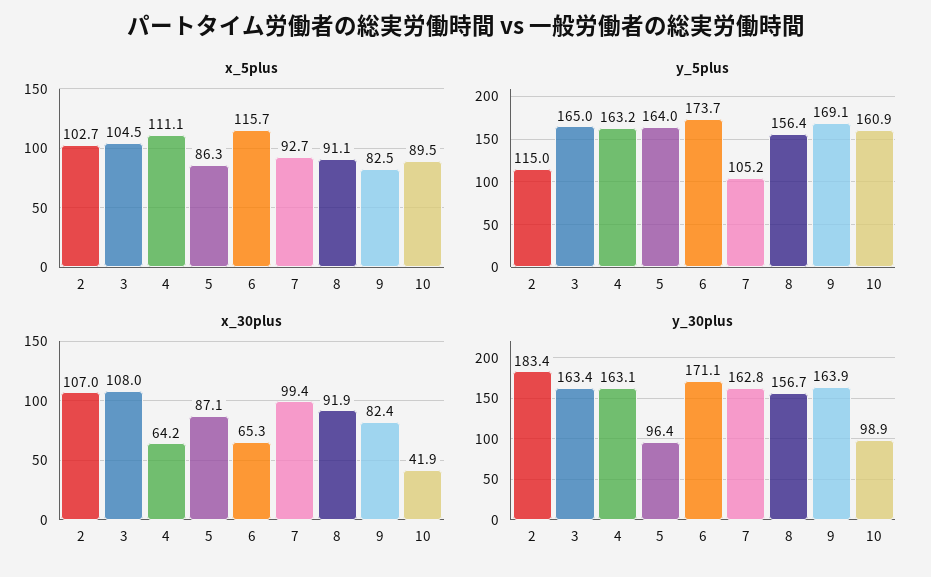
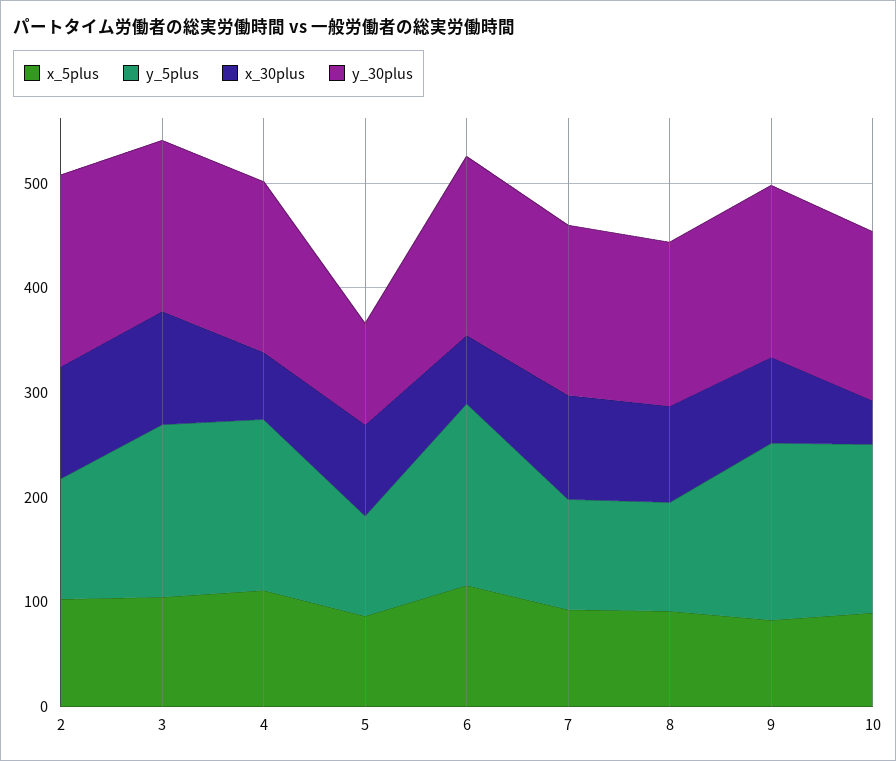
y_5plus, 5: 164 -> 100
y_5plus, 8: 156.4 -> 100
y_30plus, 10: 98.9 -> 160

